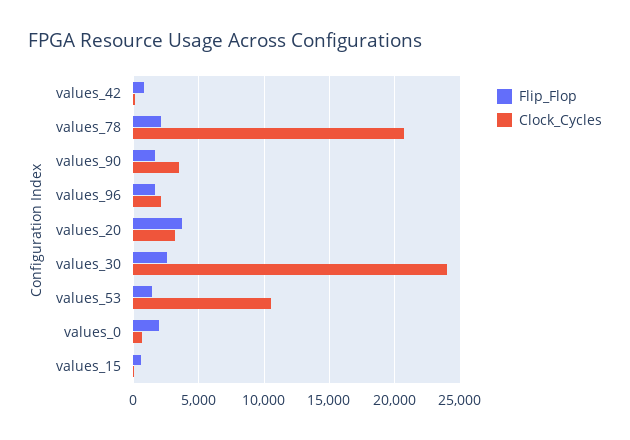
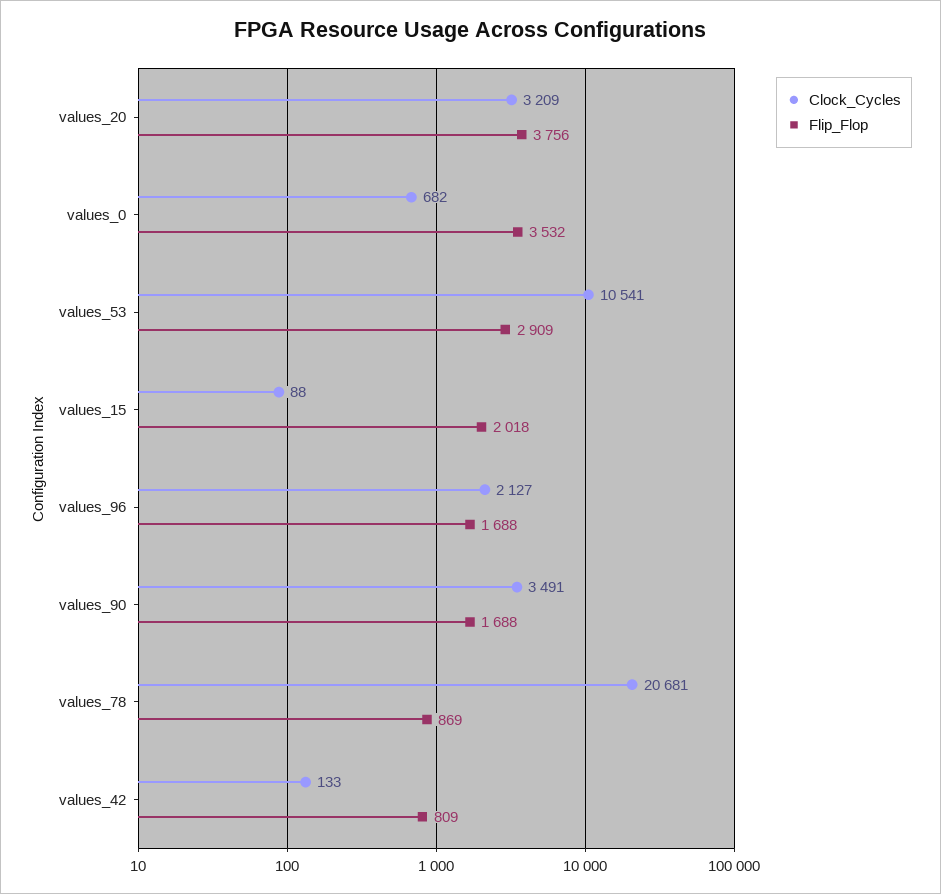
Flip_Flop, values_78: 2000 -> 869
Flip_Flop, values_30: 2500 -> none
Clock_Cycles, values_30: 24000 -> none
Flip_Flop, values_53: 1500 -> 2909
Flip_Flop, values_0: 2000 -> 3532
Flip_Flop, values_15: 500 -> 2018

